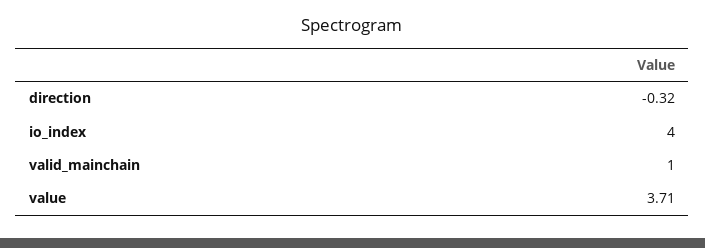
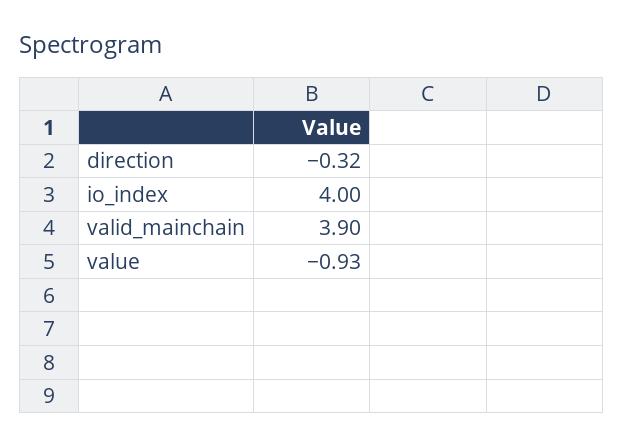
valid_mainchain: 1 -> 3.9
value: 3.71 -> -0.93

